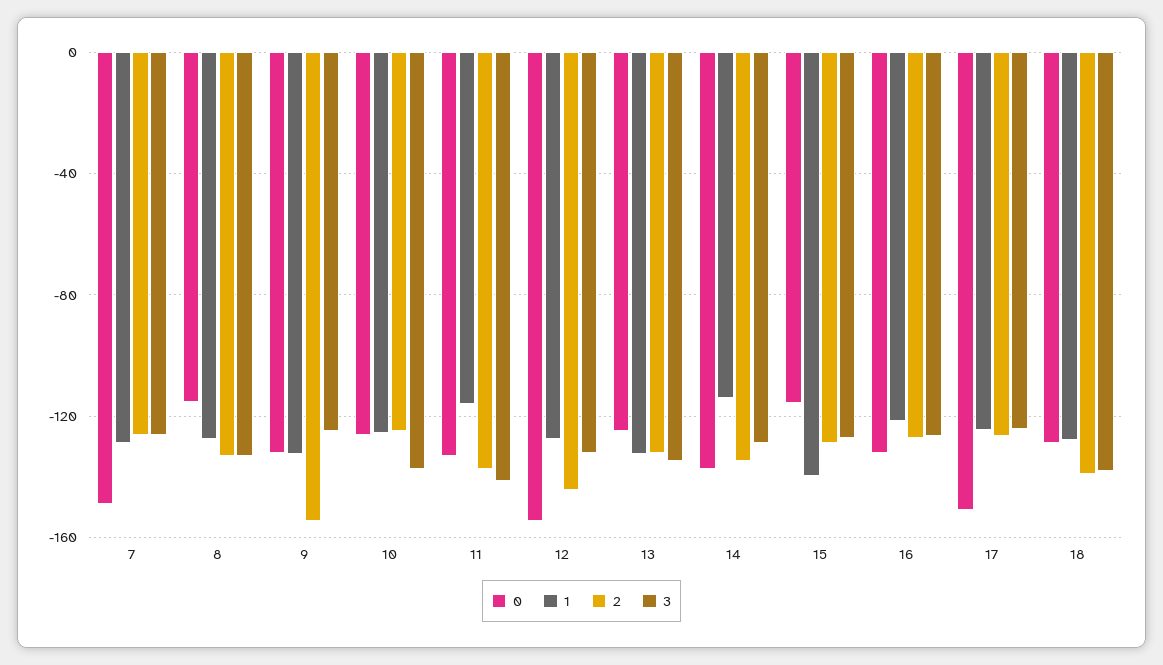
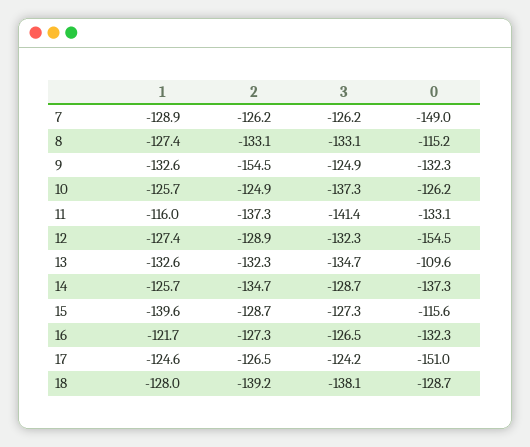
2, 12: -145 -> -128.9
0, 13: -125 -> -109.6
1, 14: -115 -> -125.7

